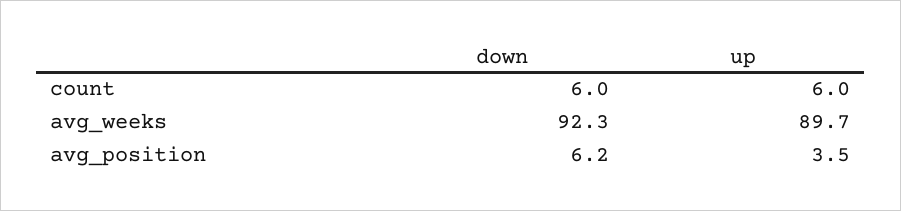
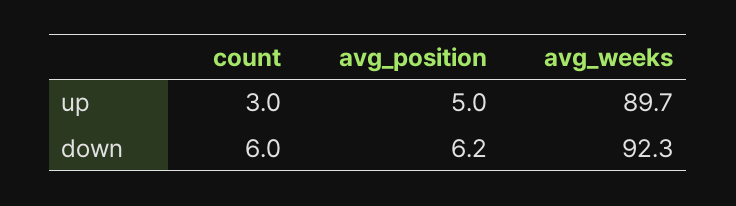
up, count: 6 -> 3
up, avg_position: 3.5 -> 5

